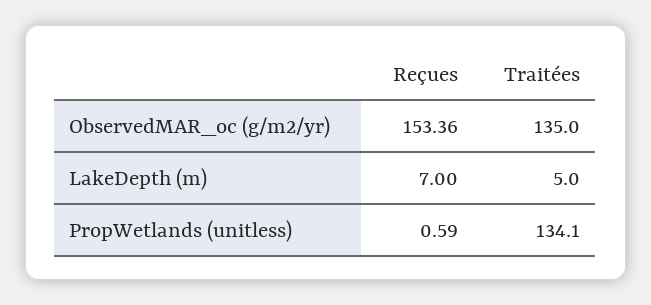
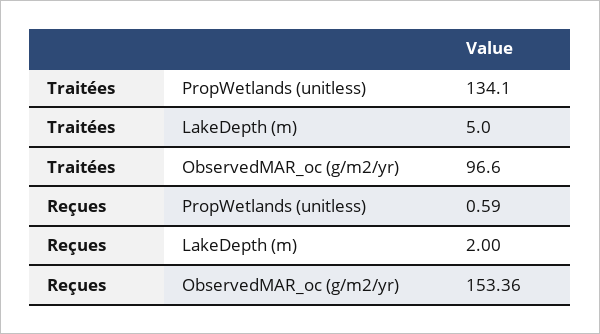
Traitées, ObservedMAR_oc (g/m2/yr): 135 -> 96.6
Reçues, LakeDepth (m): 7 -> 2

